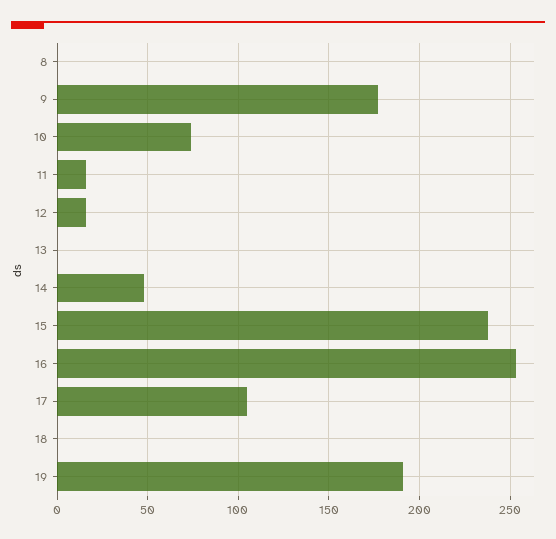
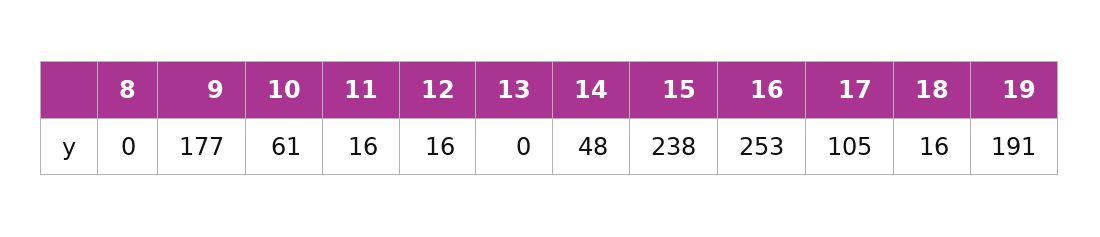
10: 75 -> 61
18: 0 -> 16

